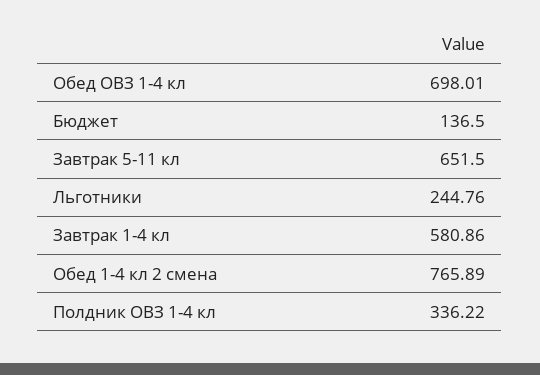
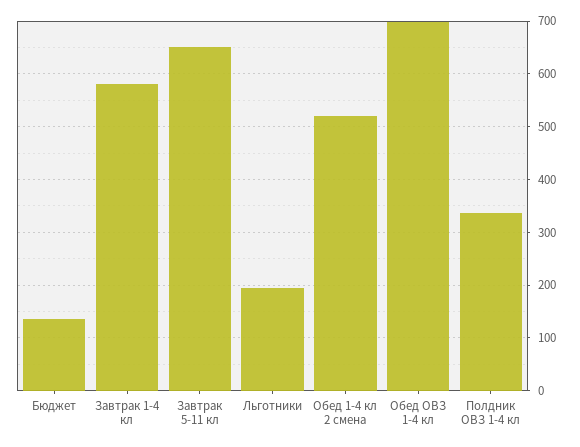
Льготники: 244.76 -> 200
Обед 1-4 кл 2 смена: 765.89 -> 520

